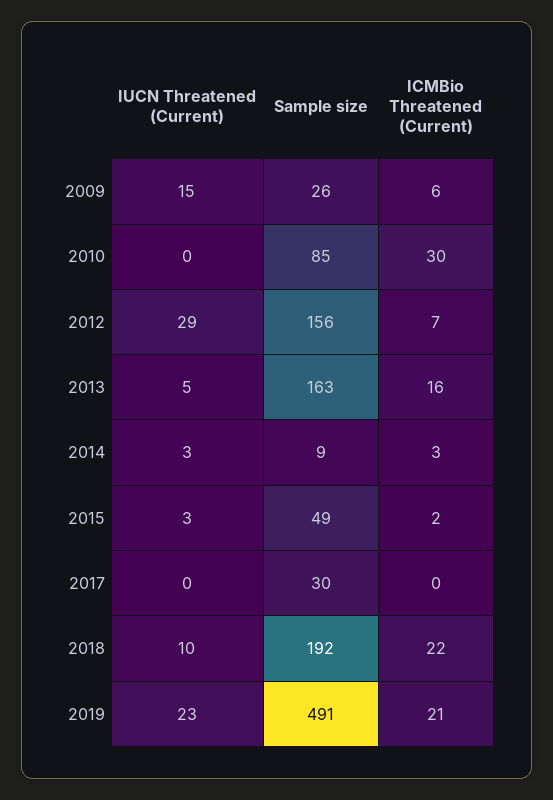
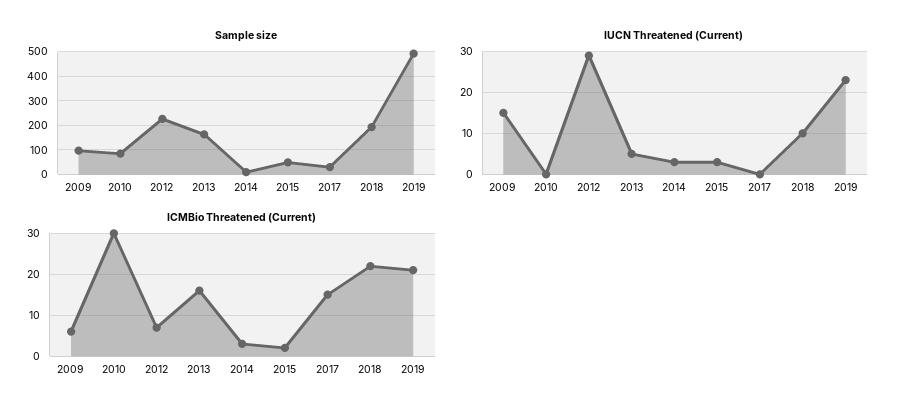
Sample size, 2009: 26 -> 100
Sample size, 2012: 156 -> 225
ICMBio Threatened (Current), 2017: 0 -> 15

